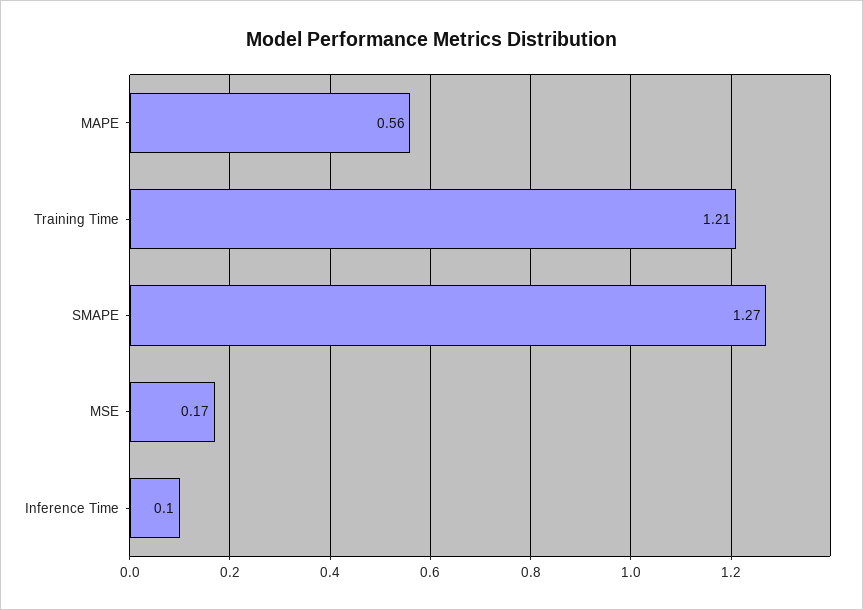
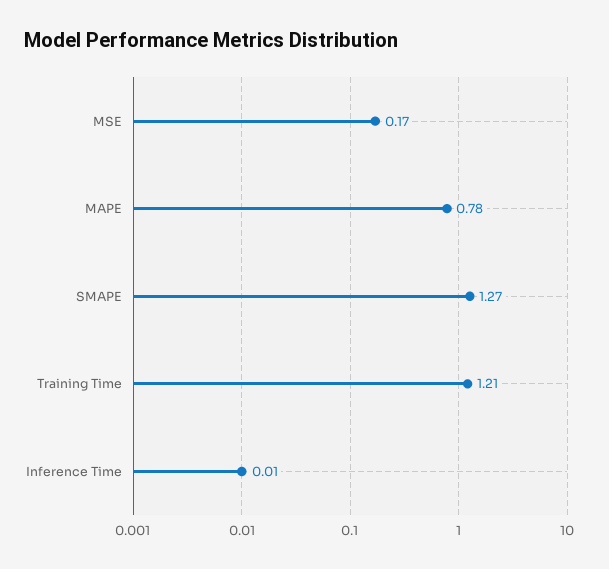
MAPE: 0.56 -> 0.78
Inference Time: 0.1 -> 0.01

